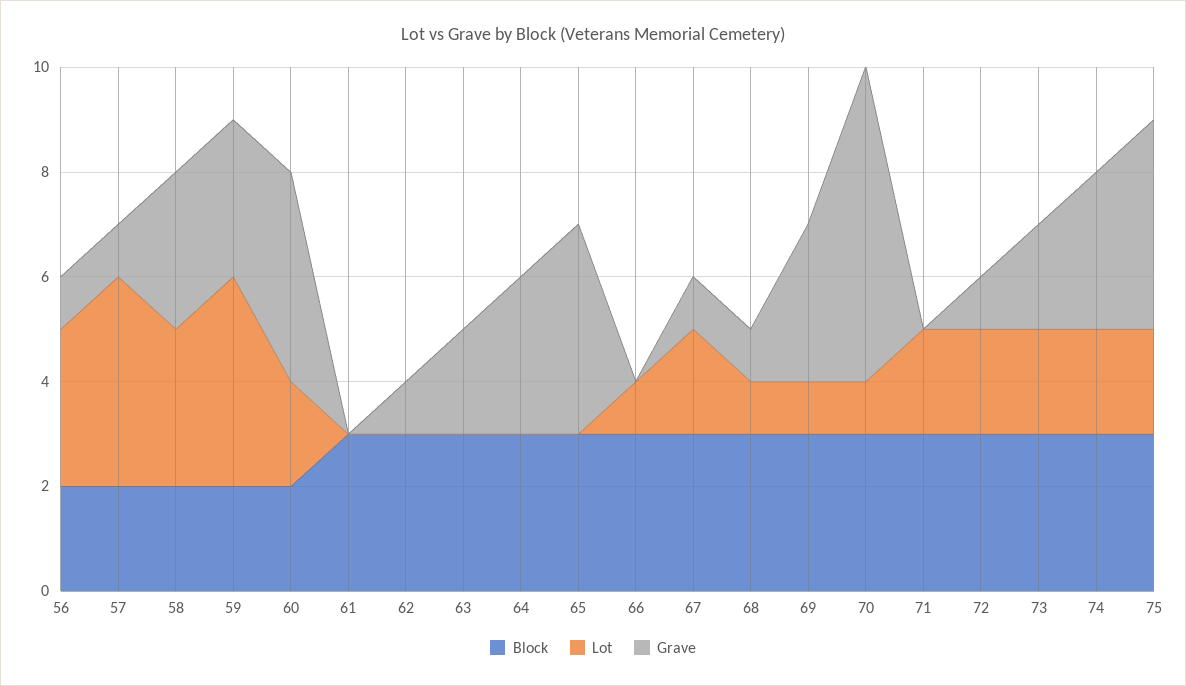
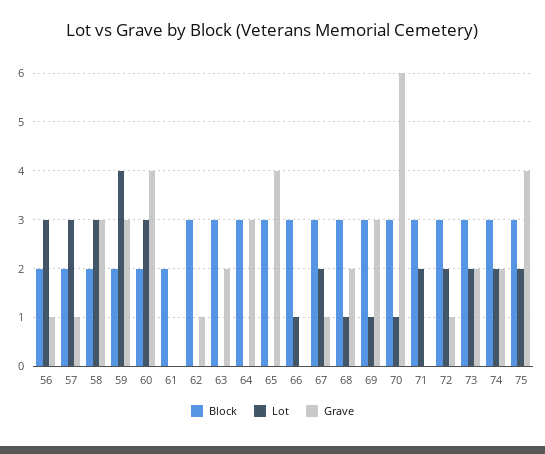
Lot, 57: 4 -> 3
Lot, 60: 2 -> 3
Block, 61: 3 -> 2
Grave, 68: 1 -> 2
Grave, 74: 3 -> 2

